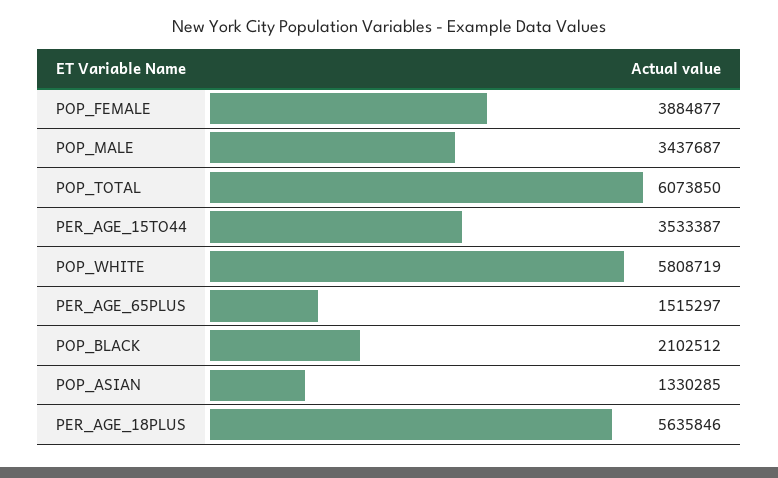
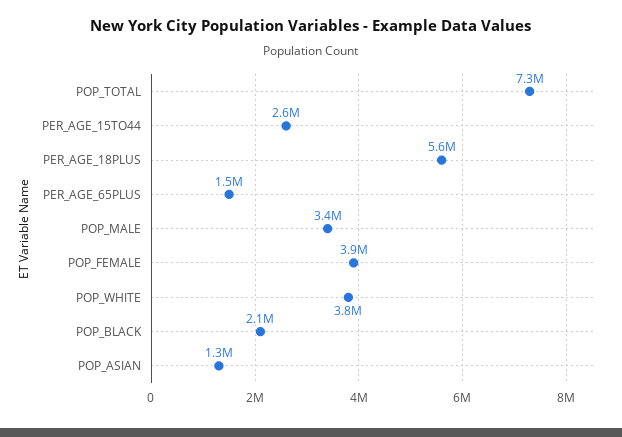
POP_TOTAL: 6073850 -> 7300000
PER_AGE_15TO44: 3533387 -> 2600000
POP_WHITE: 5808719 -> 3800000

